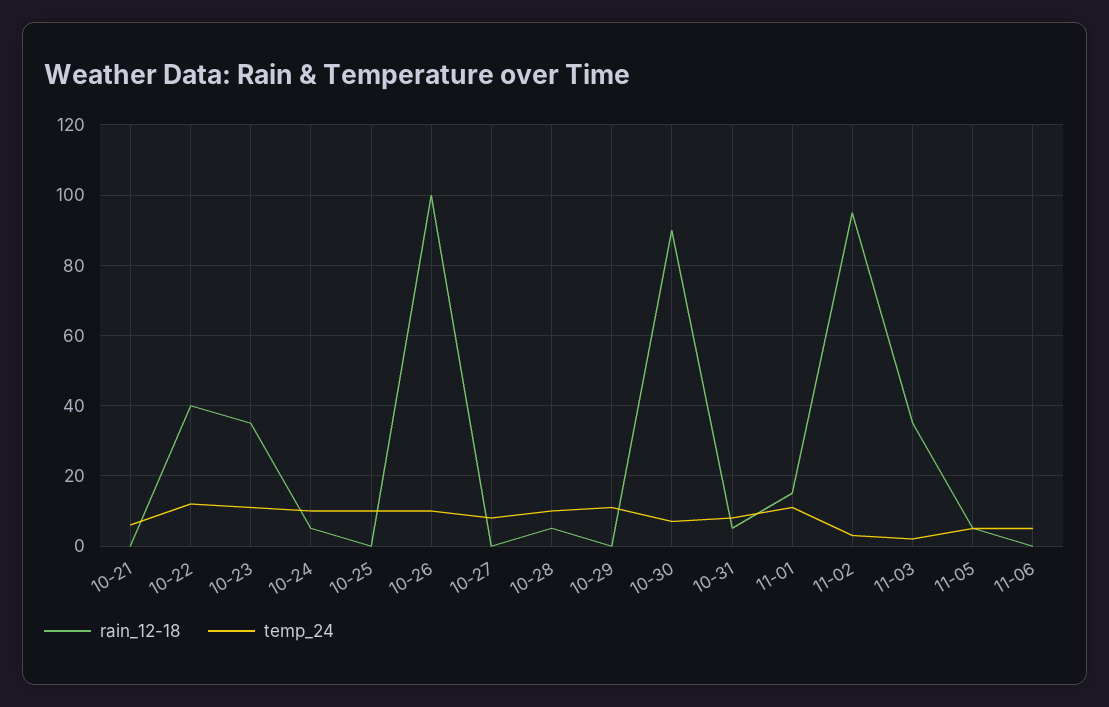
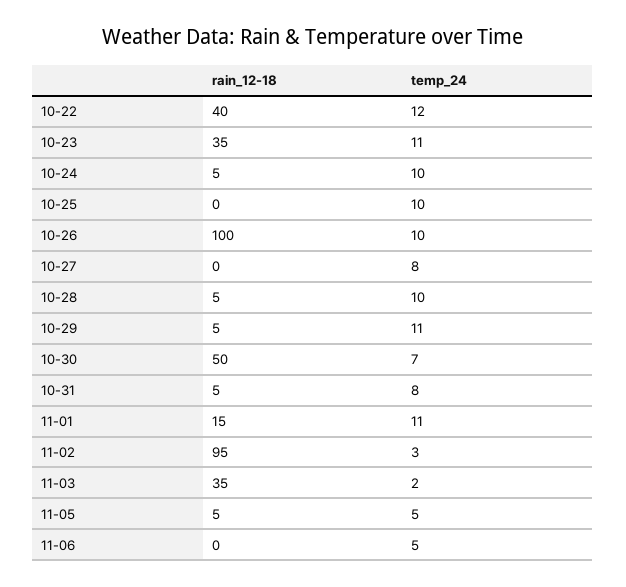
rain_12-18, 10-21: 0 -> none
temp_24, 10-21: 5 -> none
rain_12-18, 10-29: 0 -> 5
rain_12-18, 10-30: 90 -> 50

